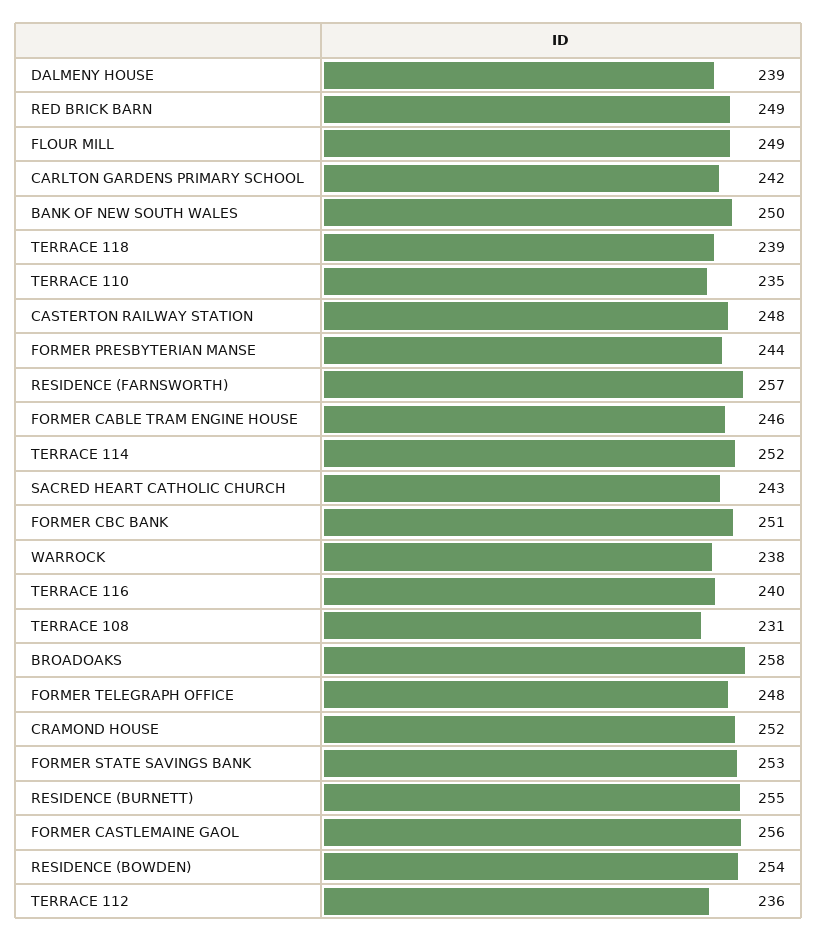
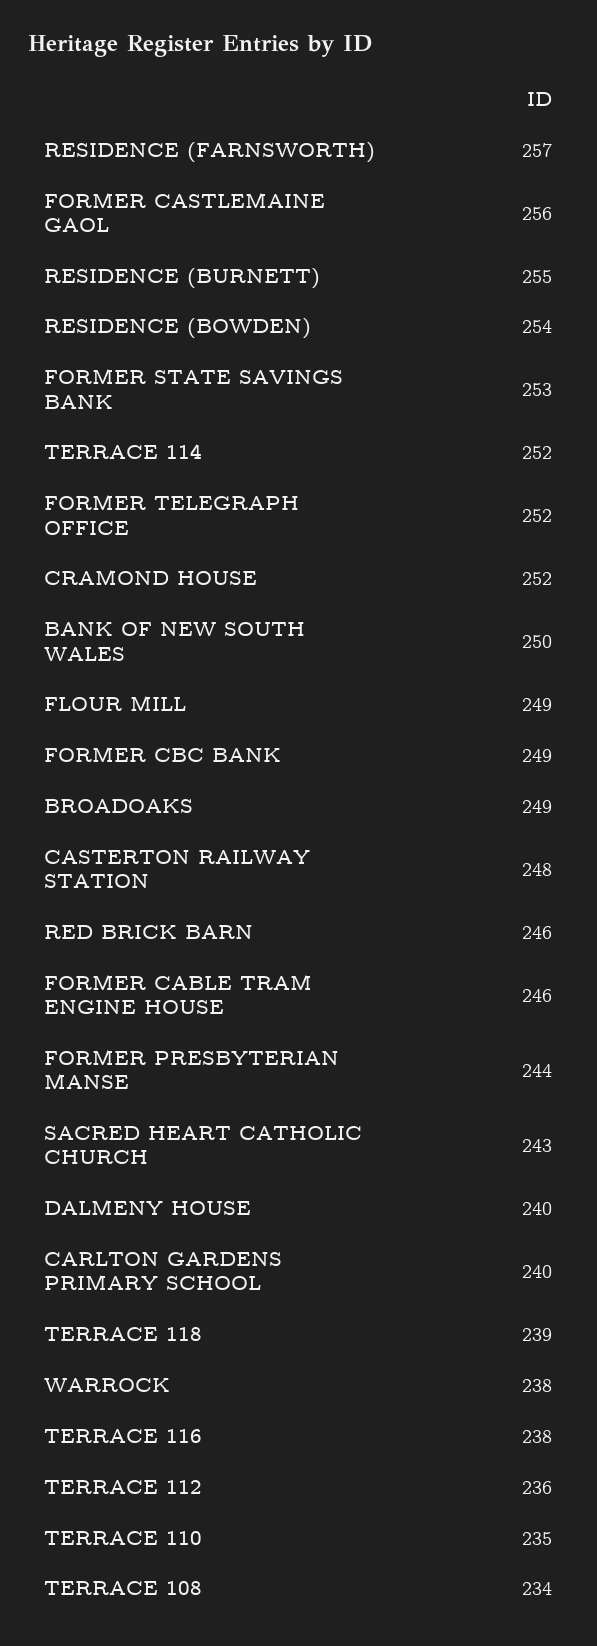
DALMENY HOUSE: 239 -> 240
RED BRICK BARN: 249 -> 246
CARLTON GARDENS PRIMARY SCHOOL: 242 -> 240
FORMER CBC BANK: 251 -> 249
TERRACE 116: 240 -> 238
TERRACE 108: 231 -> 234
BROADOAKS: 258 -> 249
FORMER TELEGRAPH OFFICE: 248 -> 252

